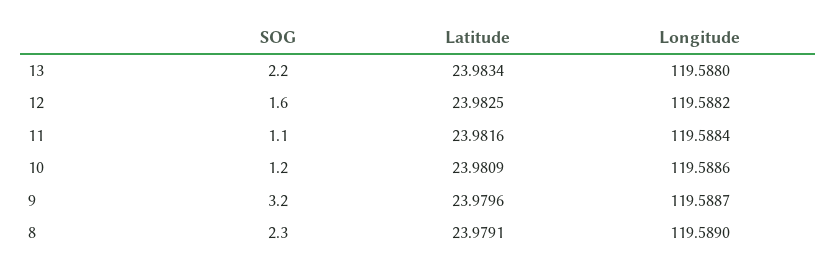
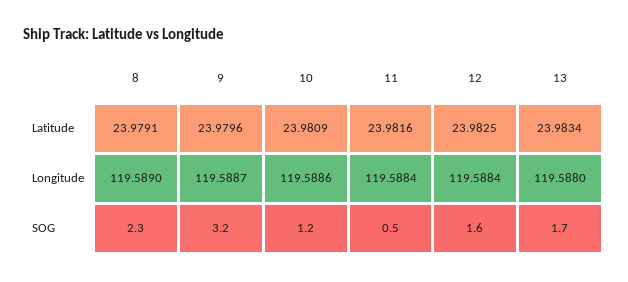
SOG, 13: 2.2 -> 1.7
Longitude, 12: 119.5882 -> 119.5884
SOG, 11: 1.1 -> 0.5

